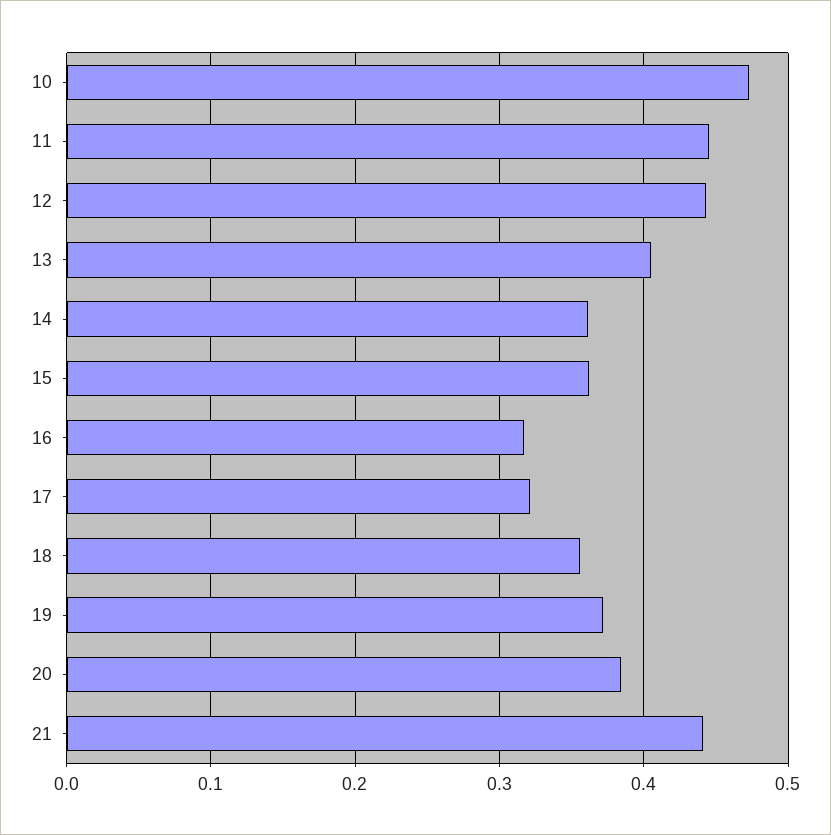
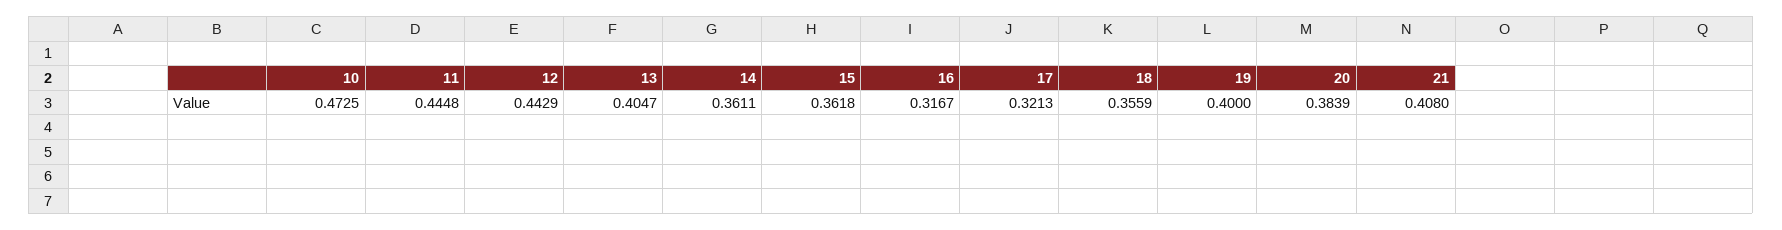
19: 0.37 -> 0.4
21: 0.44 -> 0.408

